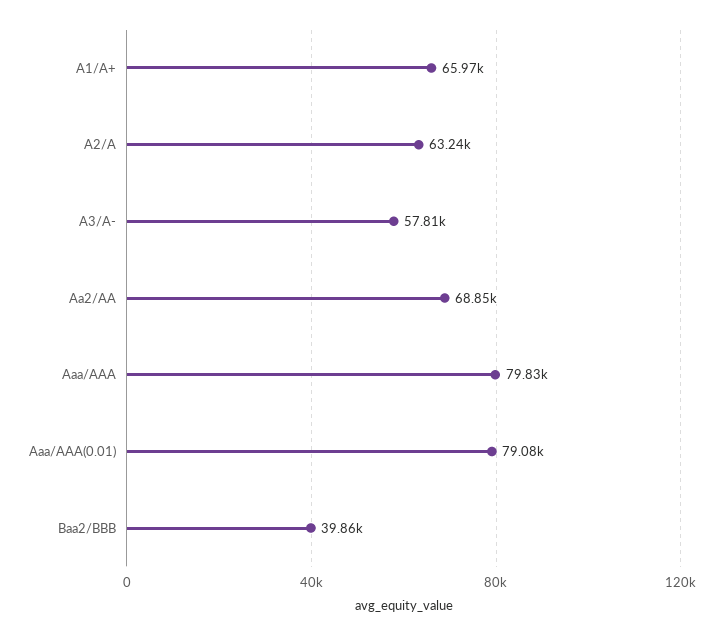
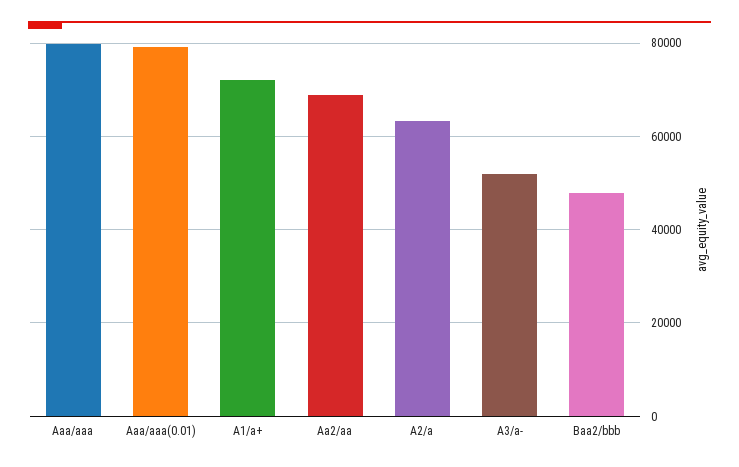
A1/A+: 65970 -> 72000
A3/A-: 57810 -> 52000
Baa2/BBB: 39860 -> 48000

